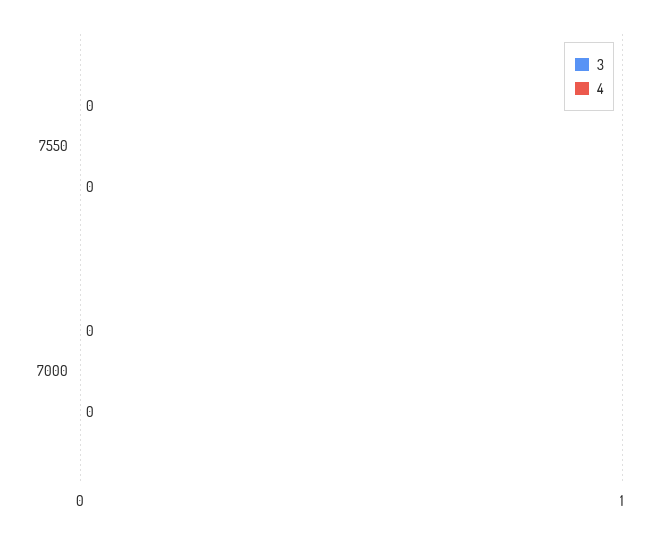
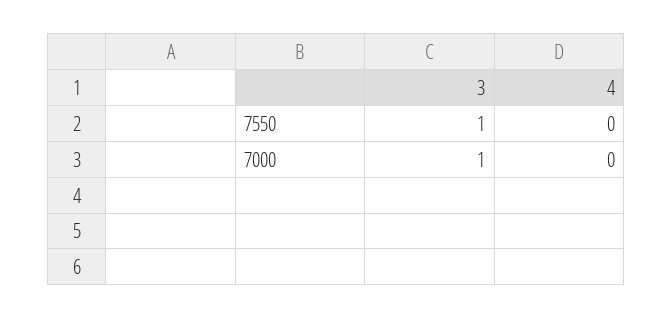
3, 7550: 0 -> 1
3, 7000: 0 -> 1

